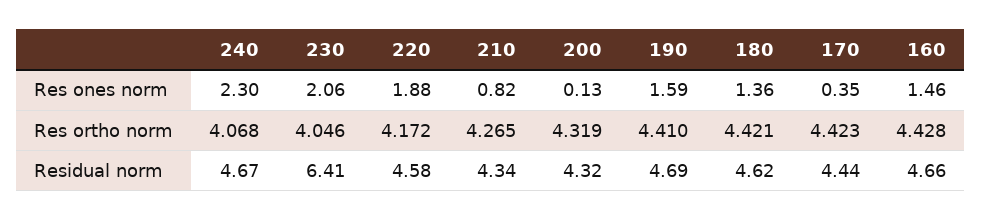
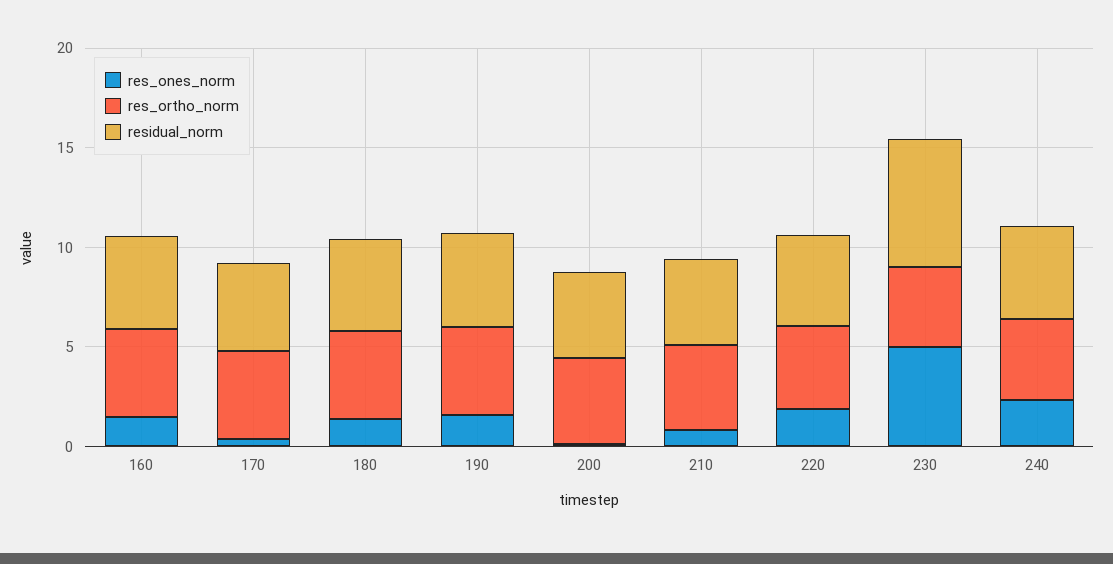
Res ones norm, 230: 2.06 -> 5

